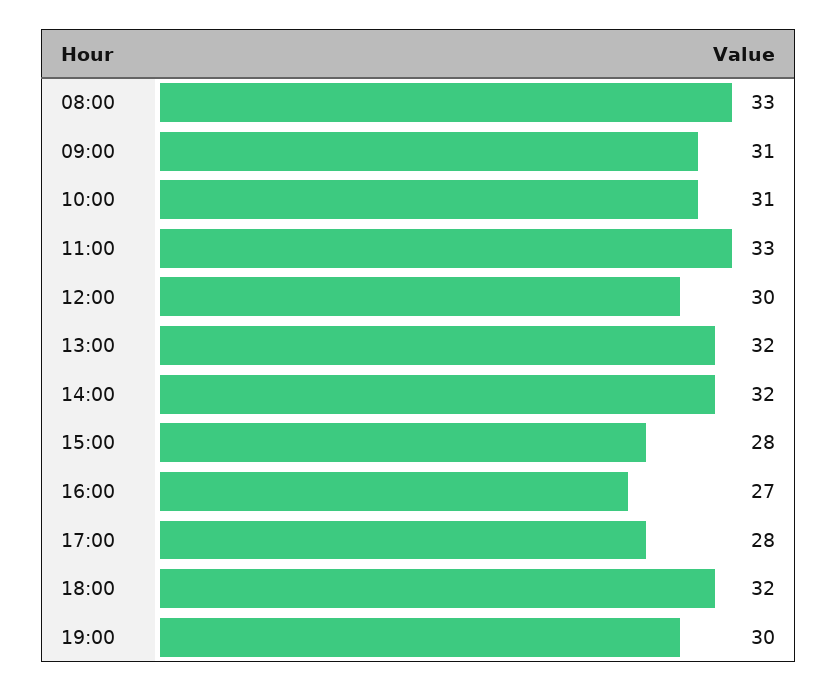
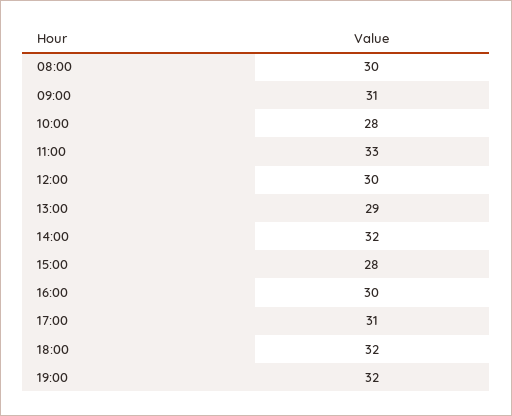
08:00: 33 -> 30
10:00: 31 -> 28
13:00: 32 -> 29
16:00: 27 -> 30
17:00: 28 -> 31
19:00: 30 -> 32

